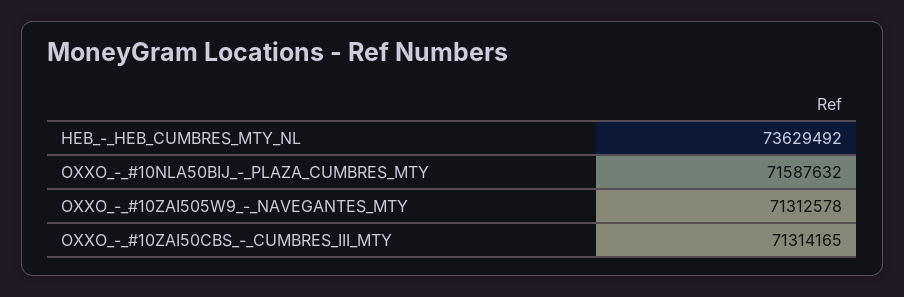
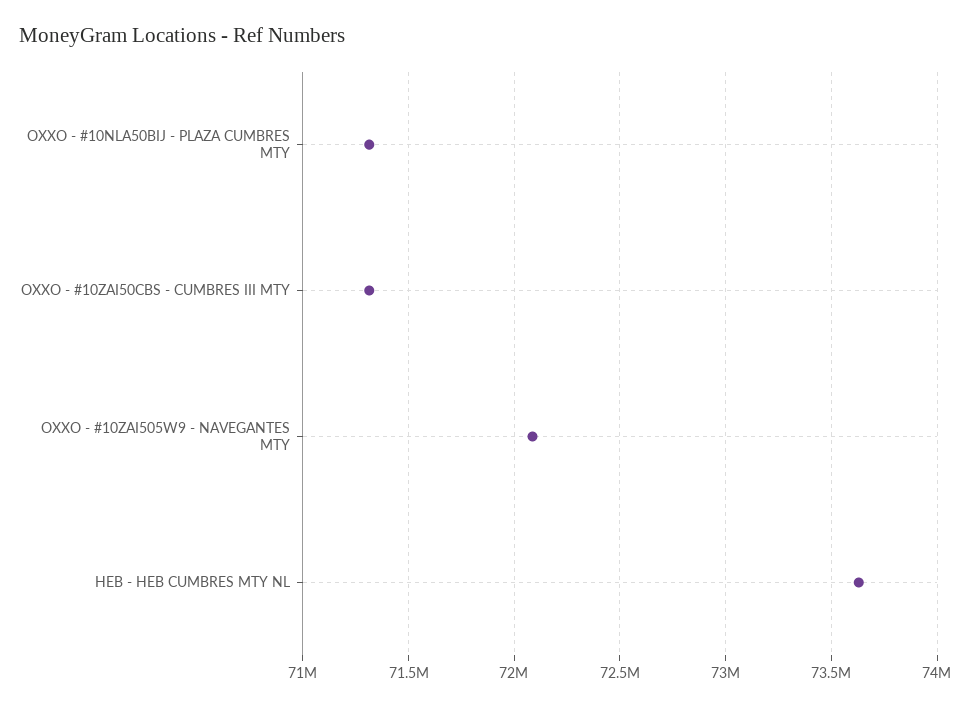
OXXO_-_#10NLA50BIJ_-_PLAZA_CUMBRES_MTY: 71587632 -> 71300000
OXXO_-_#10ZAI505W9_-_NAVEGANTES_MTY: 71312578 -> 72100000

